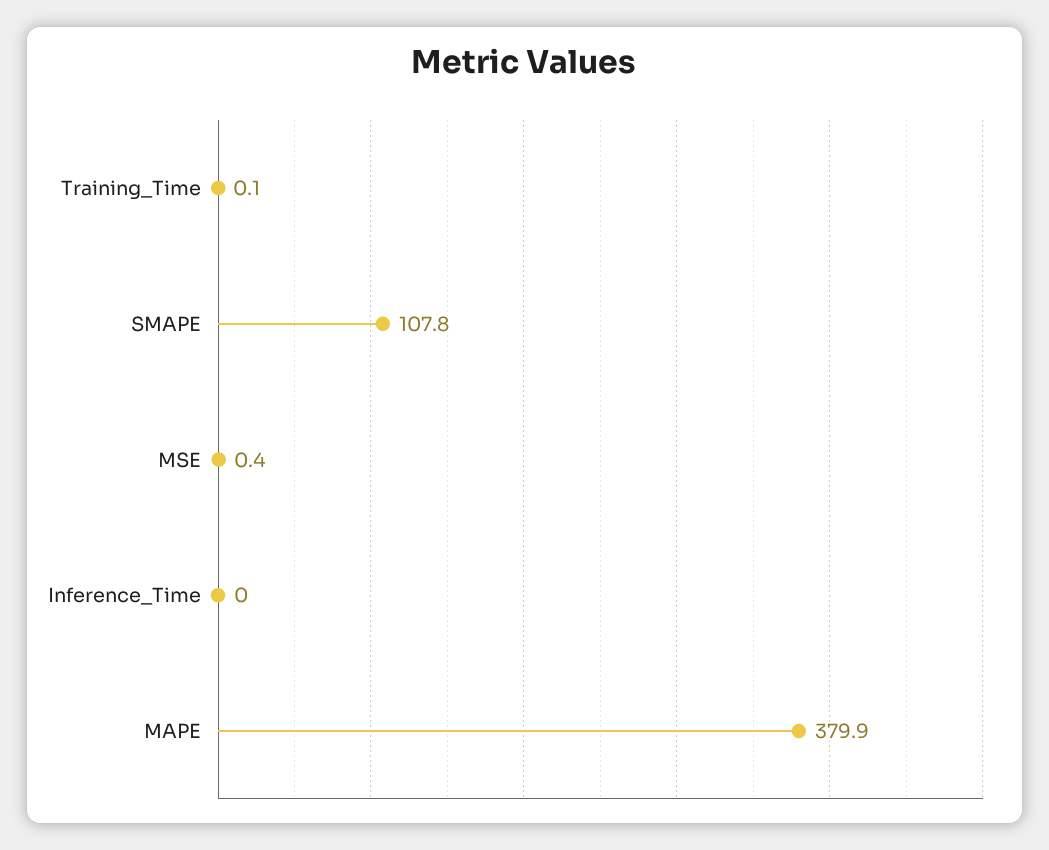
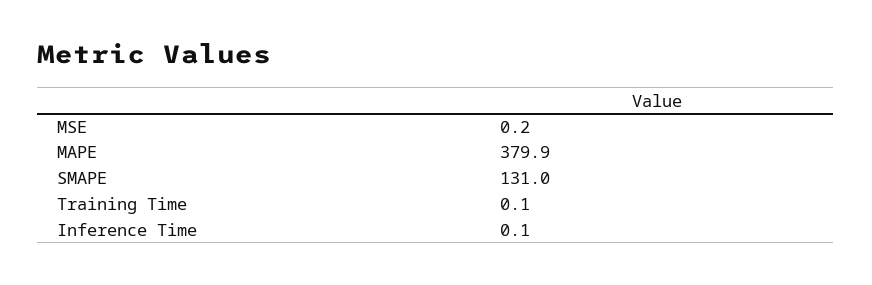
SMAPE: 107.8 -> 131
MSE: 0.4 -> 0.2
Inference_Time: 0 -> 0.1

